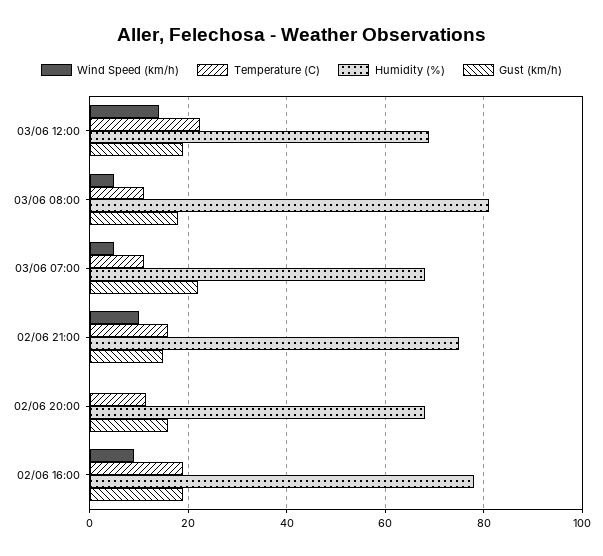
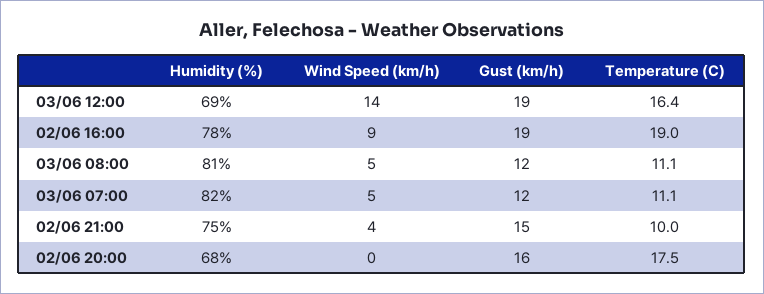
Temperature (C), 03/06 12:00: 22 -> 16.4
Gust (km/h), 03/06 08:00: 18 -> 12
Humidity (%), 03/06 07:00: 68 -> 82
Gust (km/h), 03/06 07:00: 22 -> 12
Wind Speed (km/h), 02/06 21:00: 10 -> 4
Temperature (C), 02/06 21:00: 16 -> 10
Temperature (C), 02/06 20:00: 12 -> 17.5

